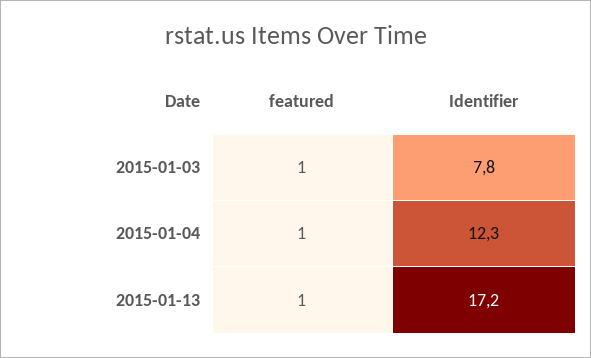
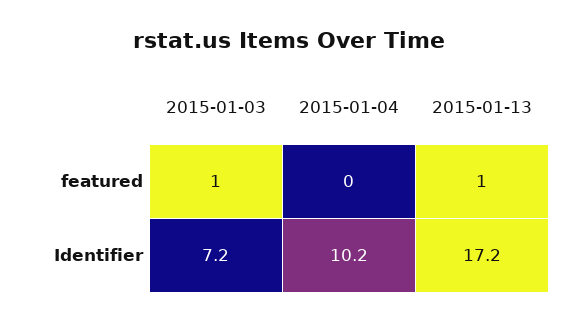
Identifier, 2015-01-03: 7.8 -> 7.2
featured, 2015-01-04: 1 -> 0
Identifier, 2015-01-04: 12.3 -> 10.2

